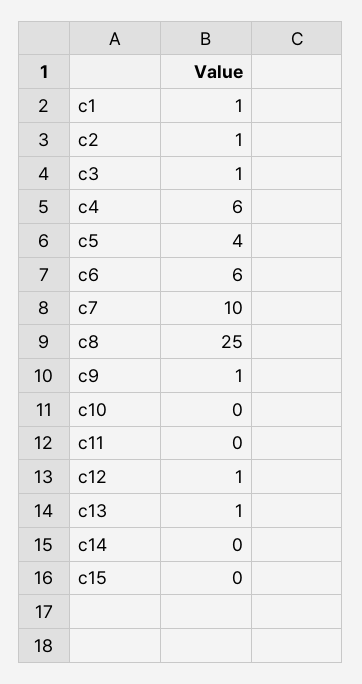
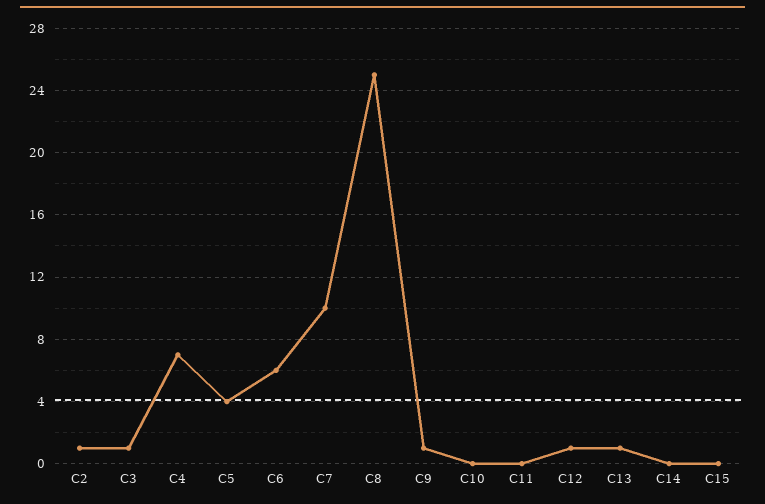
c1: 1 -> none
c4: 6 -> 7

